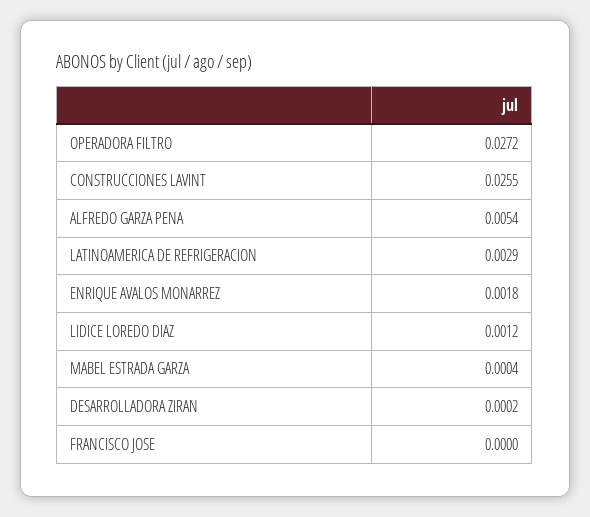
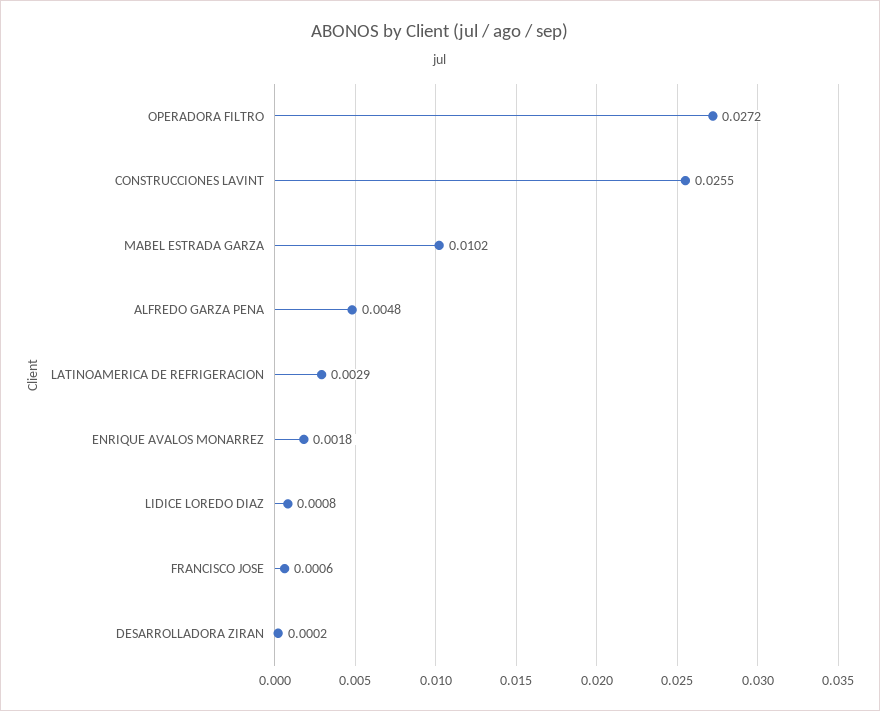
ALFREDO GARZA PENA: 0.0054 -> 0.0048
LIDICE LOREDO DIAZ: 0.0012 -> 0.0008
MABEL ESTRADA GARZA: 0.0004 -> 0.0102
FRANCISCO JOSE: 0 -> 0.0006

